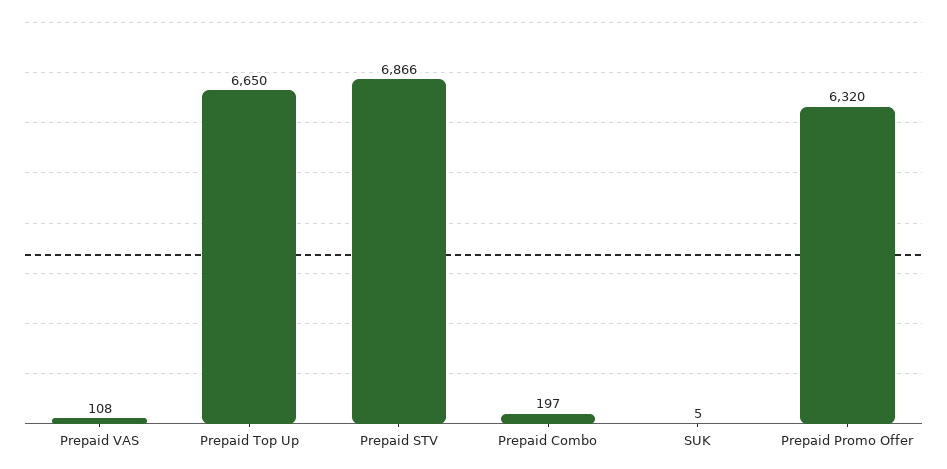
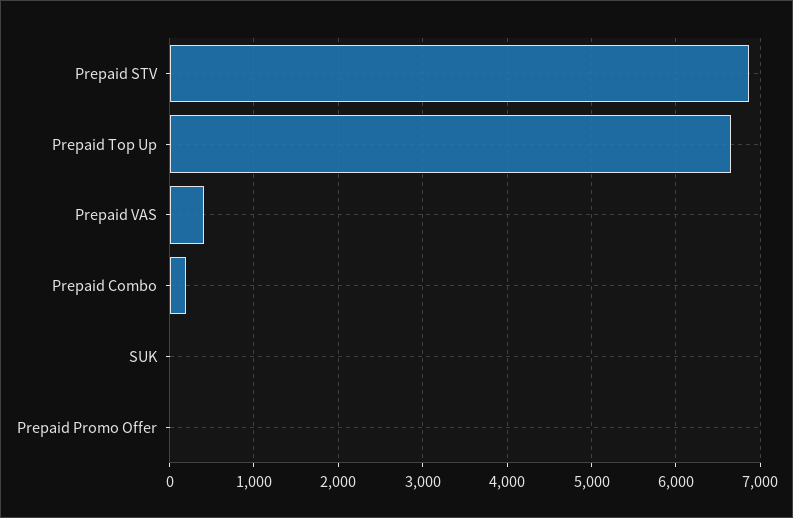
Prepaid VAS: 108 -> 400
Prepaid Promo Offer: 6320 -> 0

